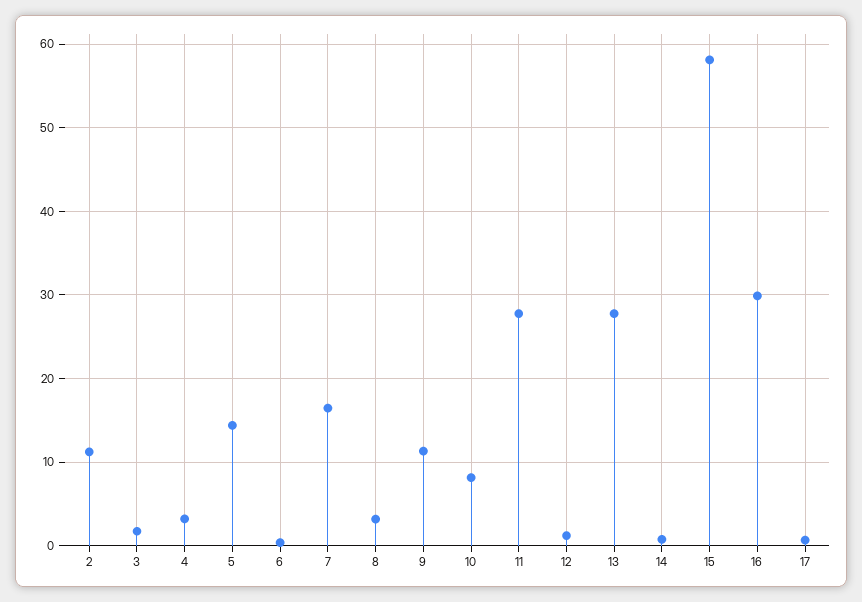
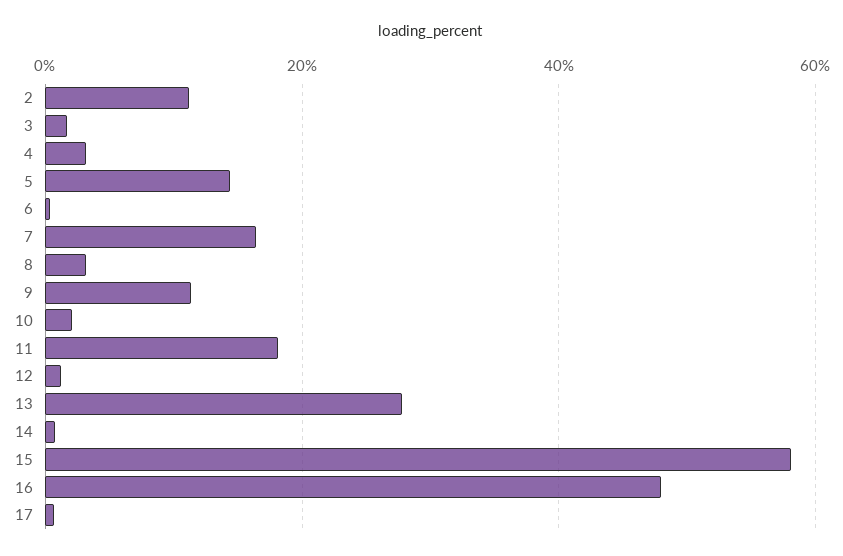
10: 8 -> 2
11: 28 -> 18
16: 30 -> 48

